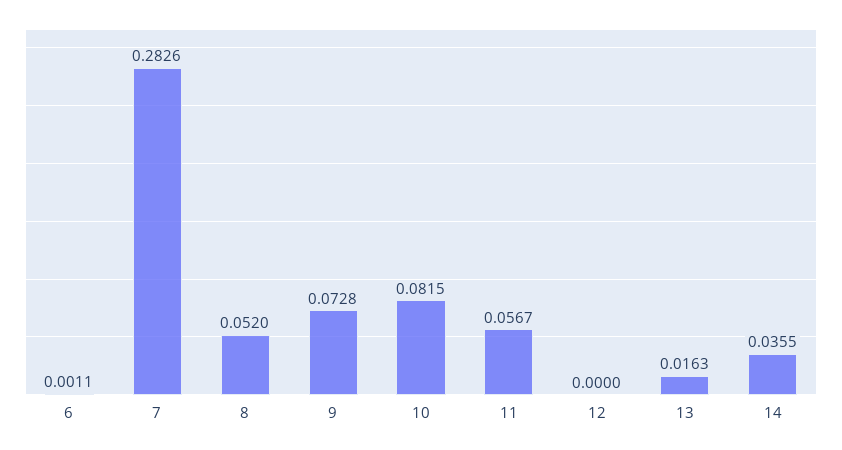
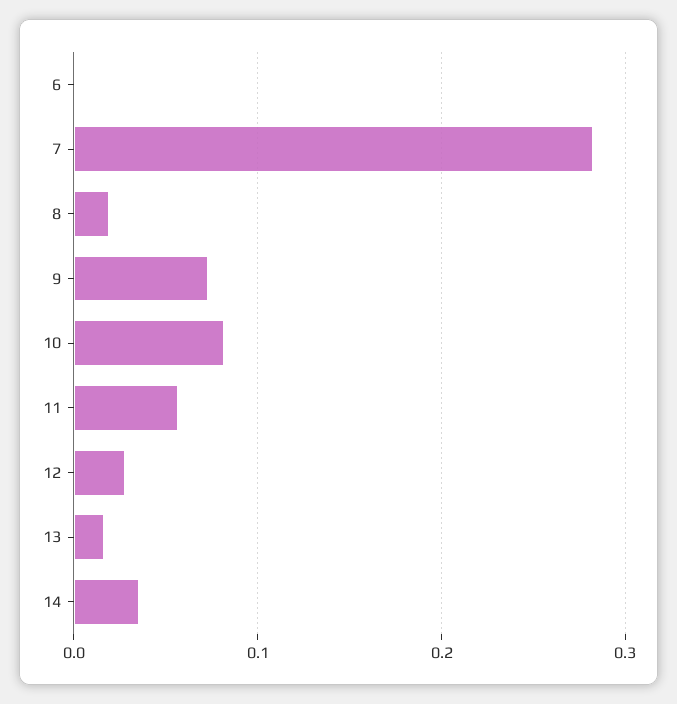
8: 0.052 -> 0.02
12: 0 -> 0.03

